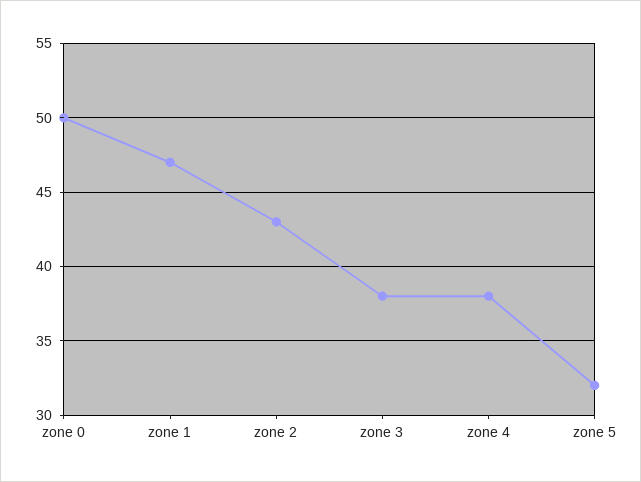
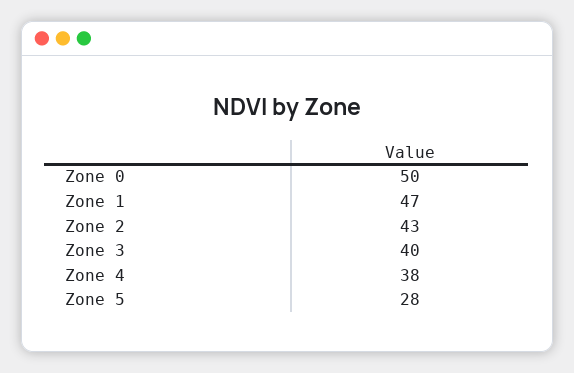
zone 3: 38 -> 40
zone 5: 32 -> 28

